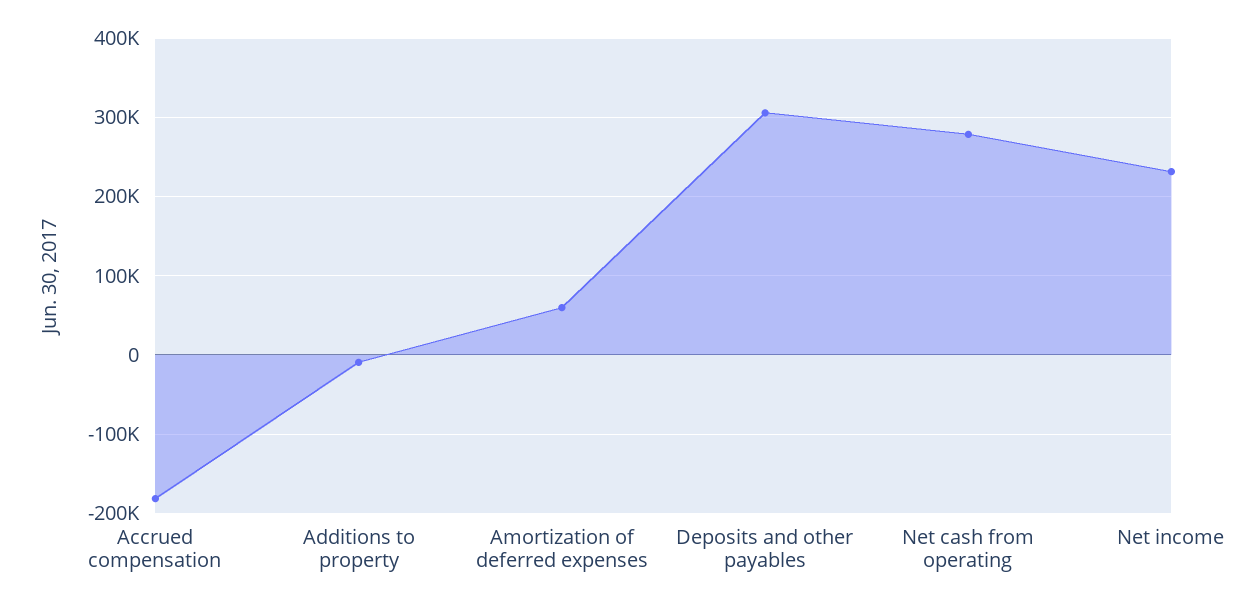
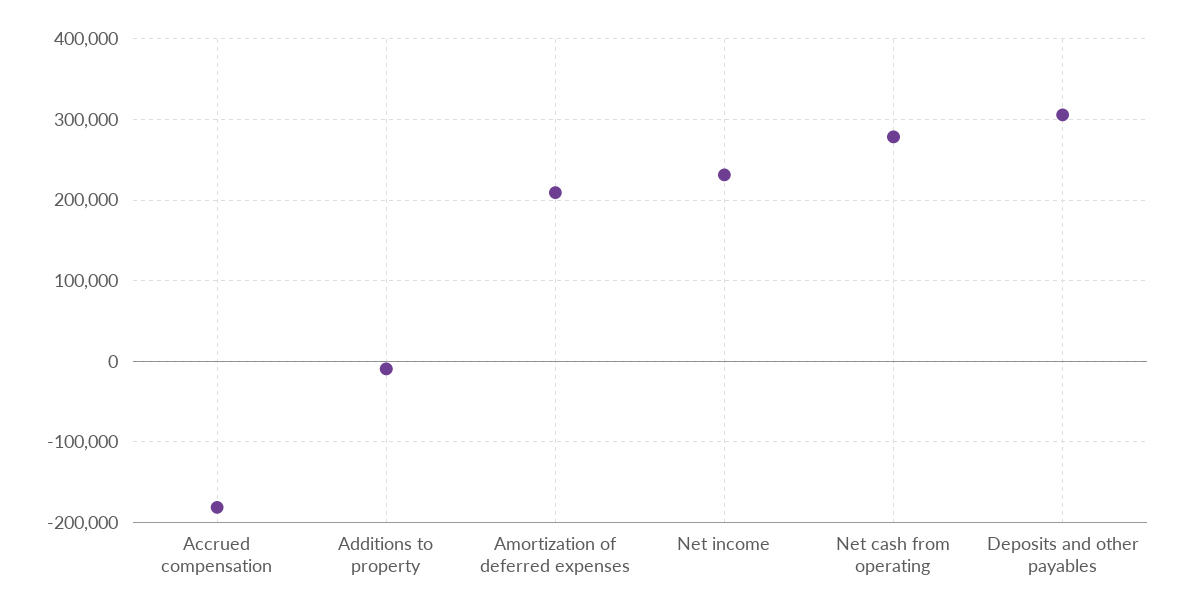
Amortization of deferred expenses: 60000 -> 210000

